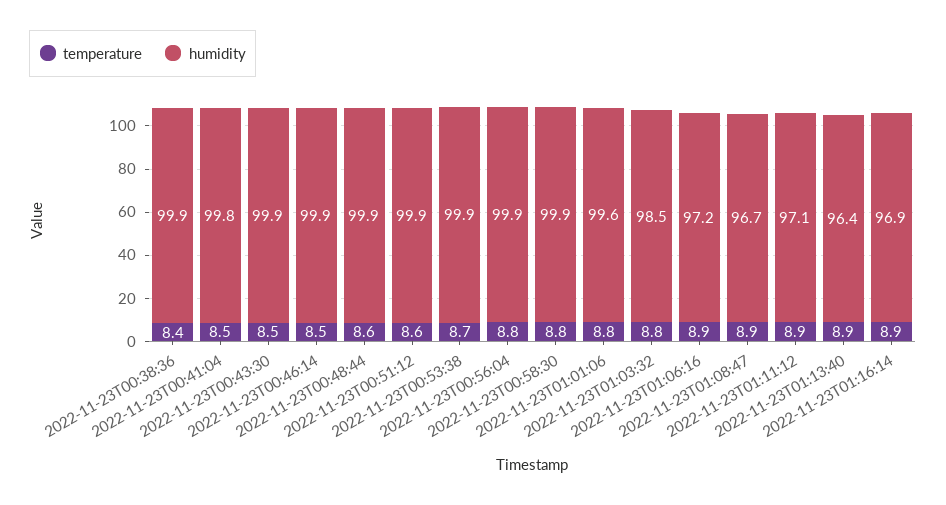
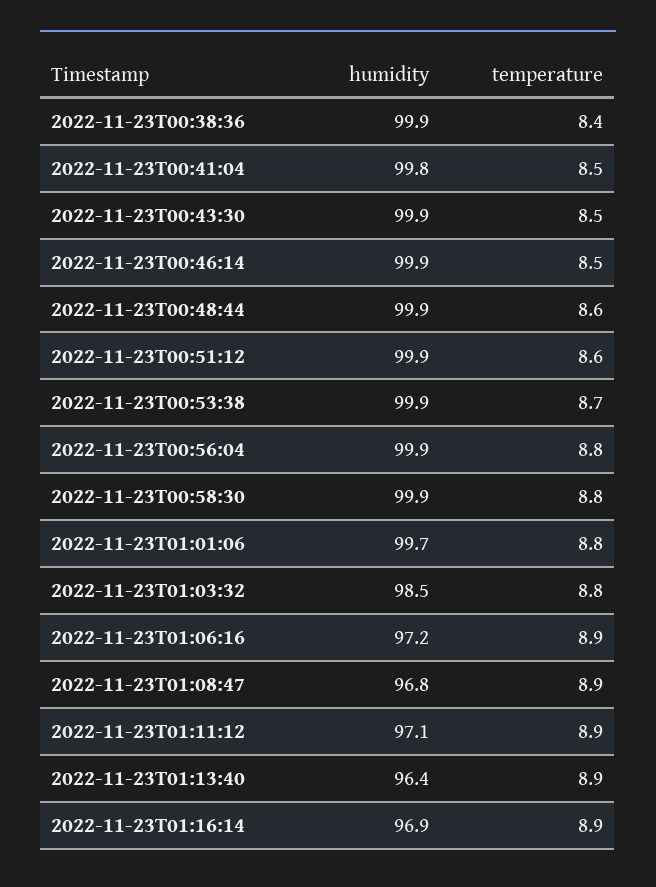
humidity, 2022-11-23T01:01:06: 99.6 -> 99.7
humidity, 2022-11-23T01:08:47: 96.7 -> 96.8

